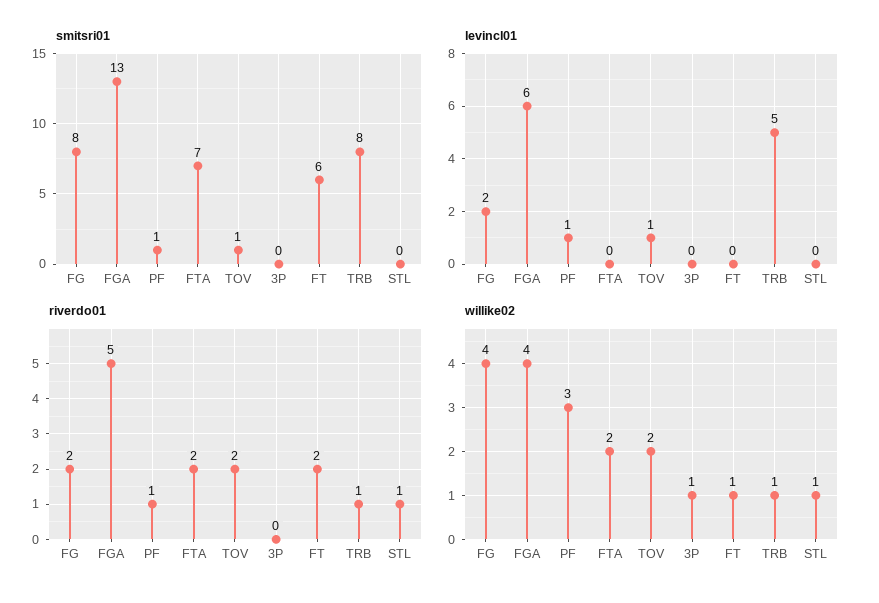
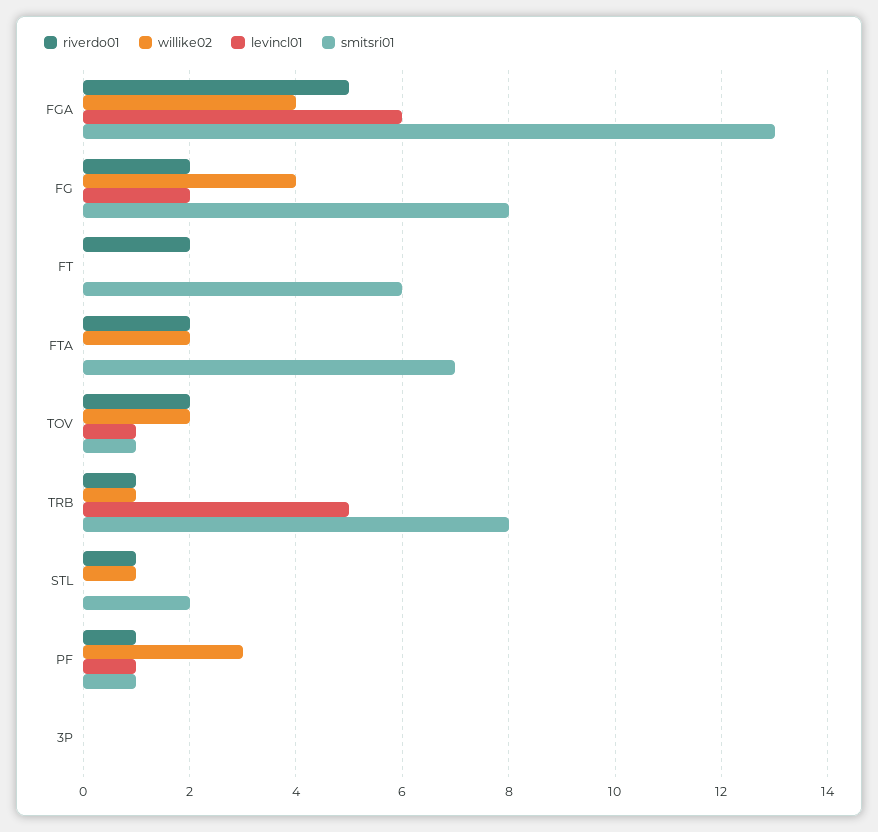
smitsri01, STL: 0 -> 2
willike02, 3P: 1 -> 0
willike02, FT: 1 -> 0

